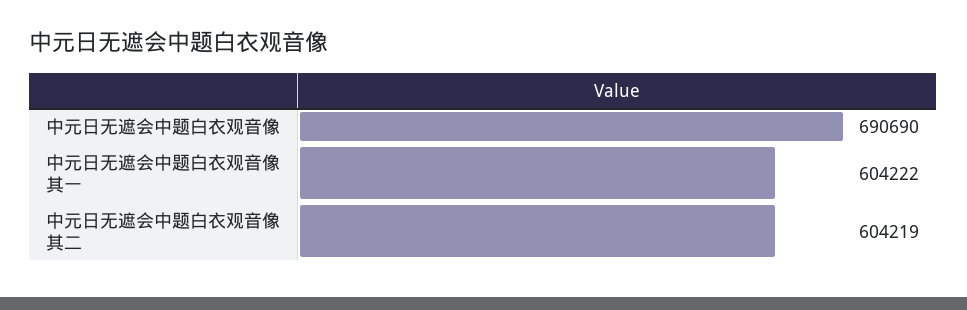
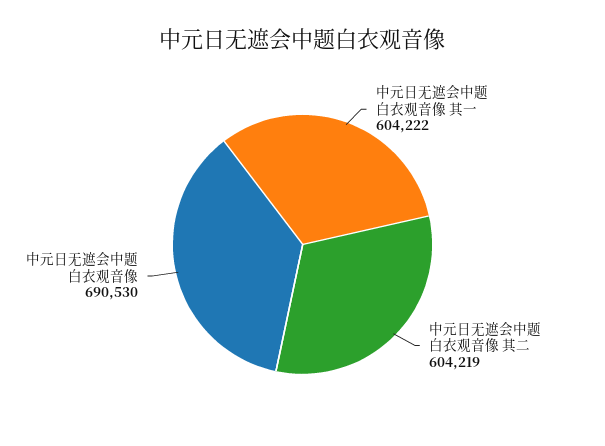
中元日无遮会中题白衣观音像: 690690 -> 690530

